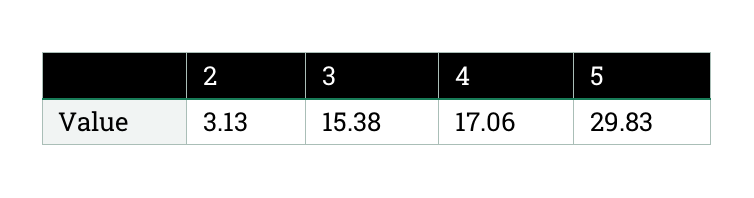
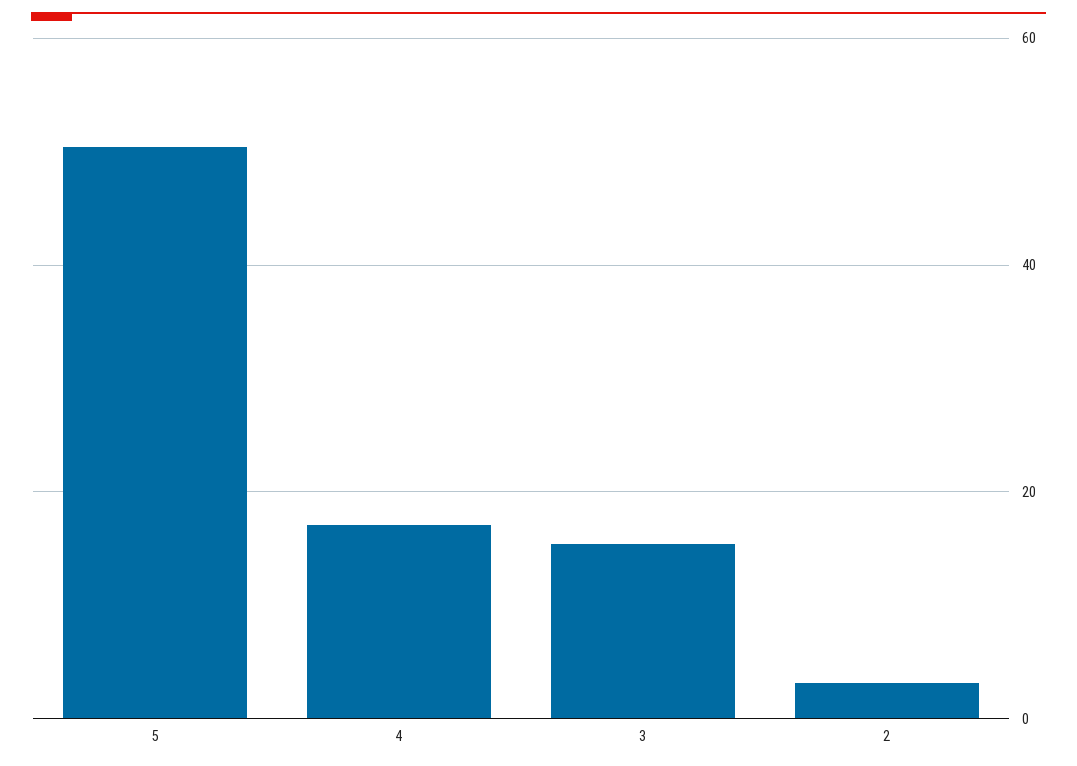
5: 29.83 -> 50

